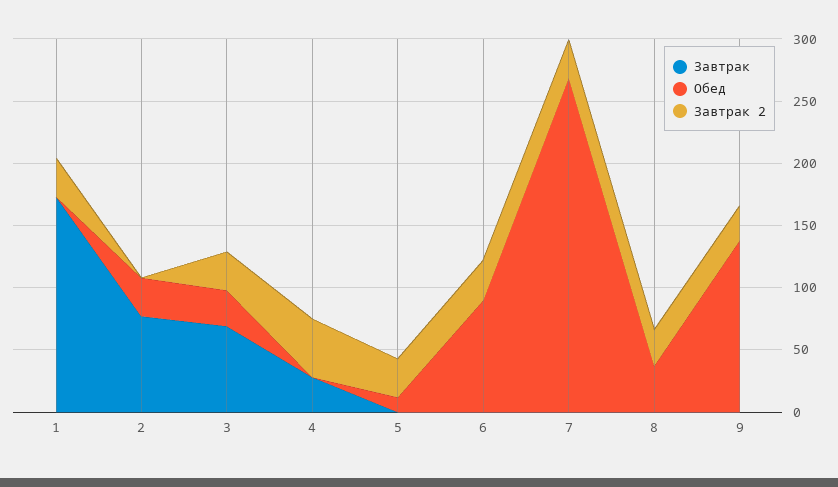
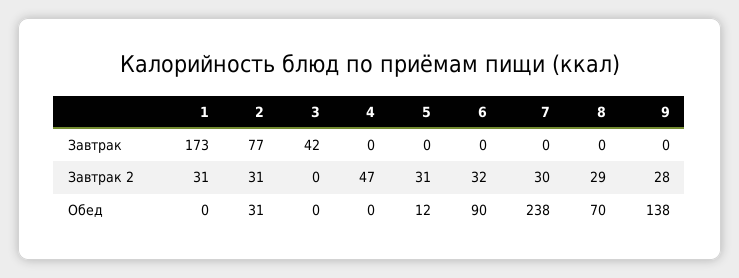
Завтрак 2, 2: 0 -> 31
Завтрак, 3: 70 -> 42
Обед, 3: 30 -> 0
Завтрак 2, 3: 30 -> 0
Завтрак, 4: 30 -> 0
Обед, 7: 270 -> 238
Обед, 8: 40 -> 70

